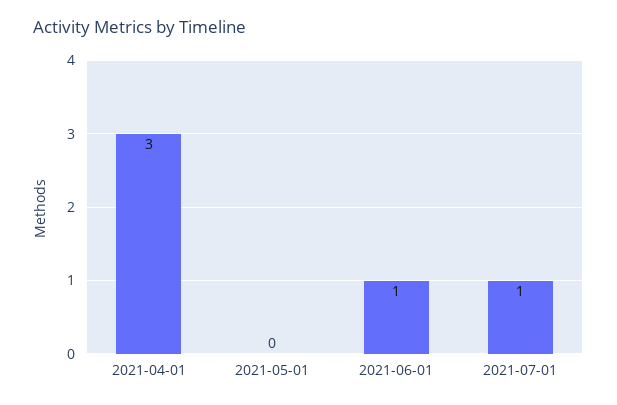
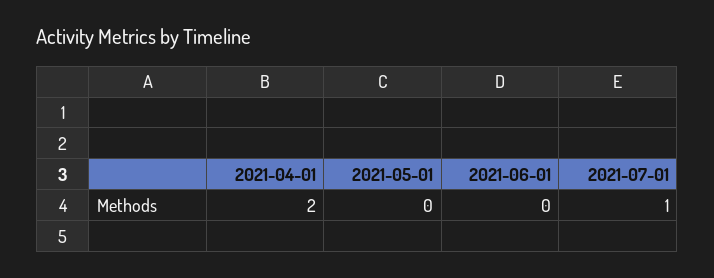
2021-04-01: 3 -> 2
2021-06-01: 1 -> 0

